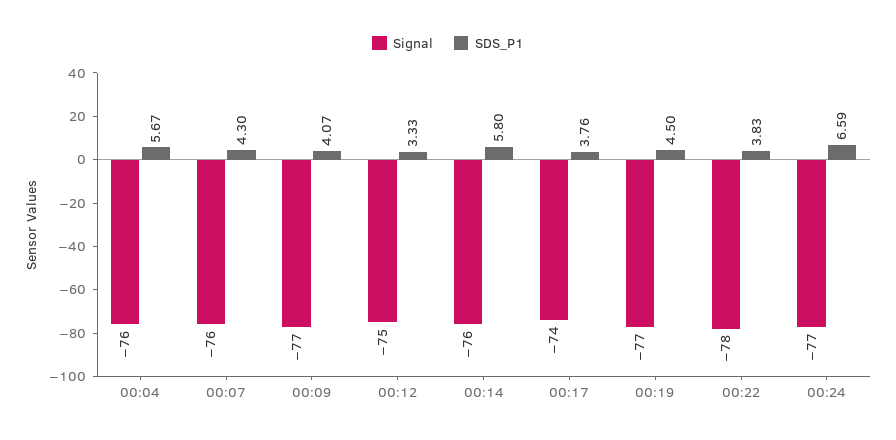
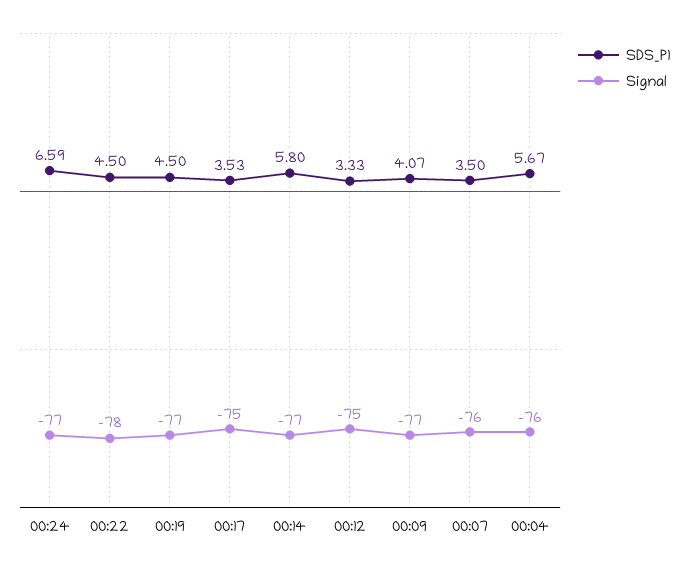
SDS_P1, 00:07: 4.3 -> 3.5
Signal, 00:14: -76 -> -77
Signal, 00:17: -74 -> -75
SDS_P1, 00:17: 3.76 -> 3.53
SDS_P1, 00:22: 3.83 -> 4.5

